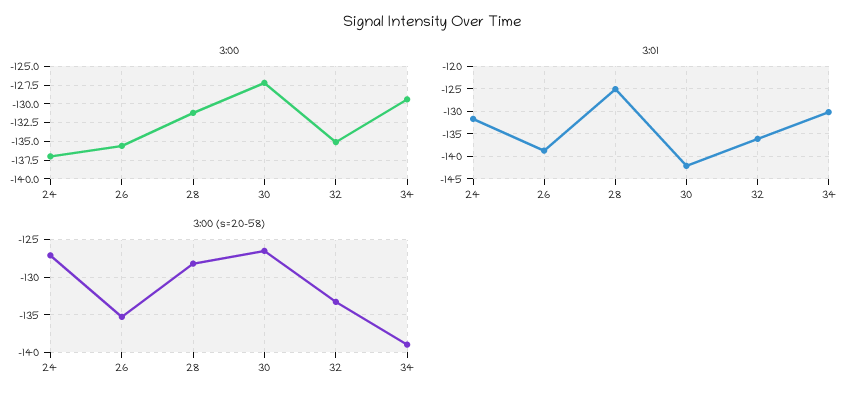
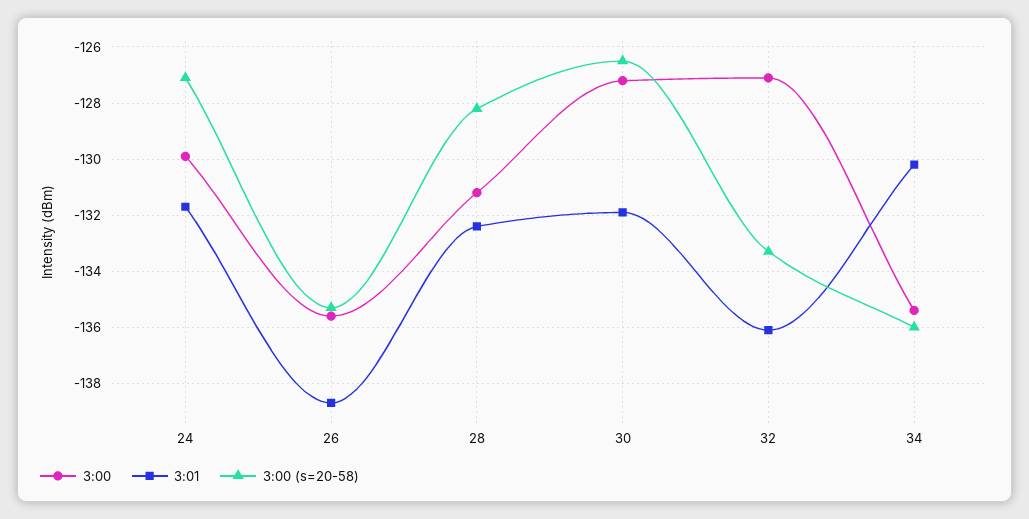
3:00, 24: -137.5 -> -130
3:00, 32: -135 -> -127
3:00, 34: -130 -> -135.5
3:01, 28: -125 -> -132.5
3:01, 30: -142.5 -> -132
3:00 (s=20-58), 34: -139 -> -136

